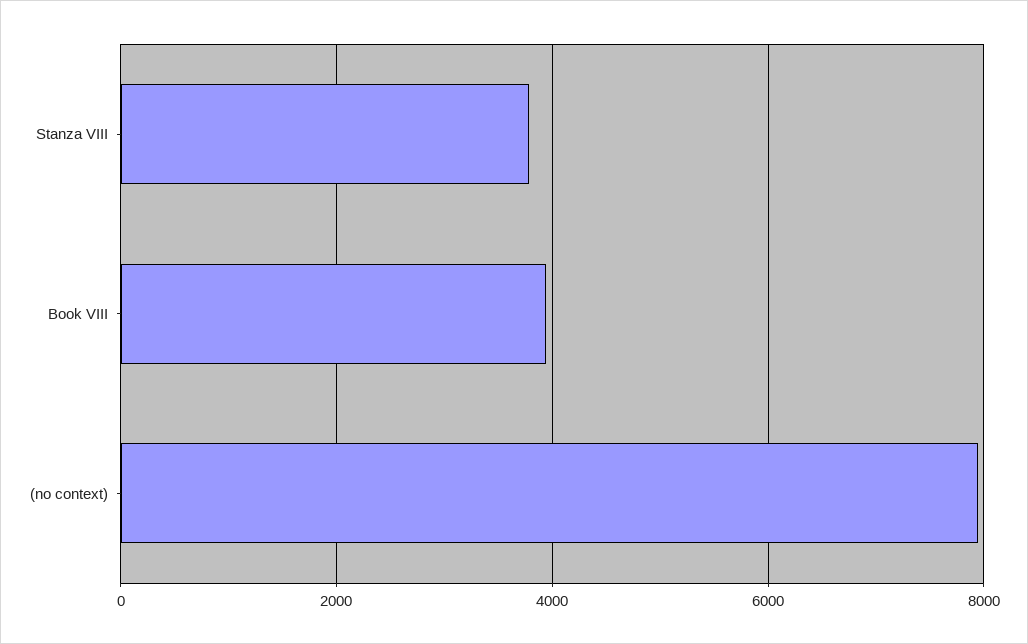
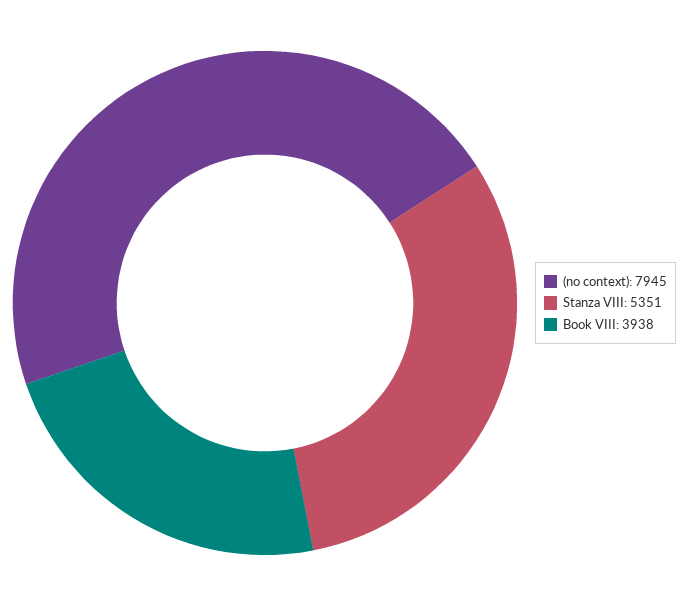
Stanza VIII: 3800 -> 5351

